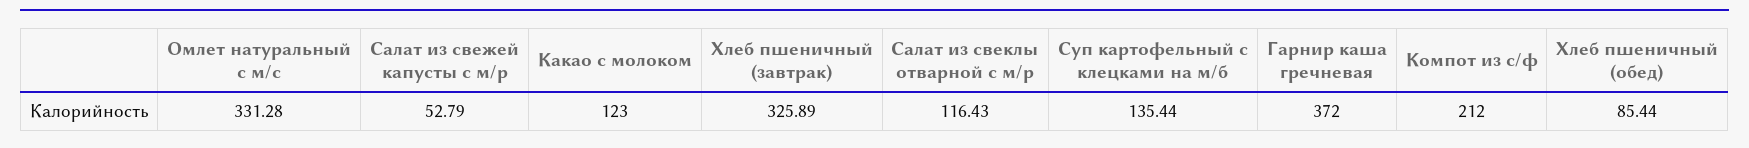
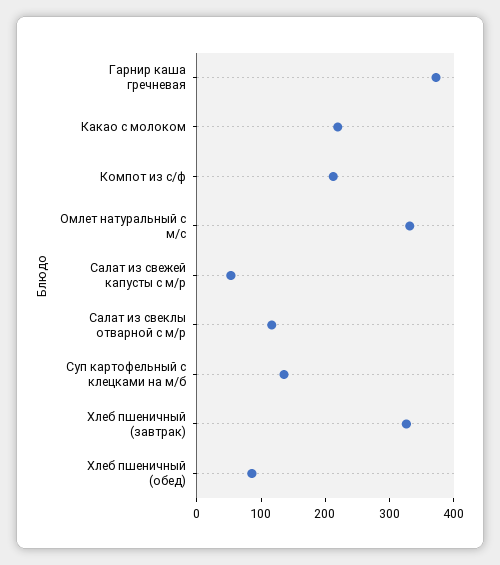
Какао с молоком: 123 -> 220

